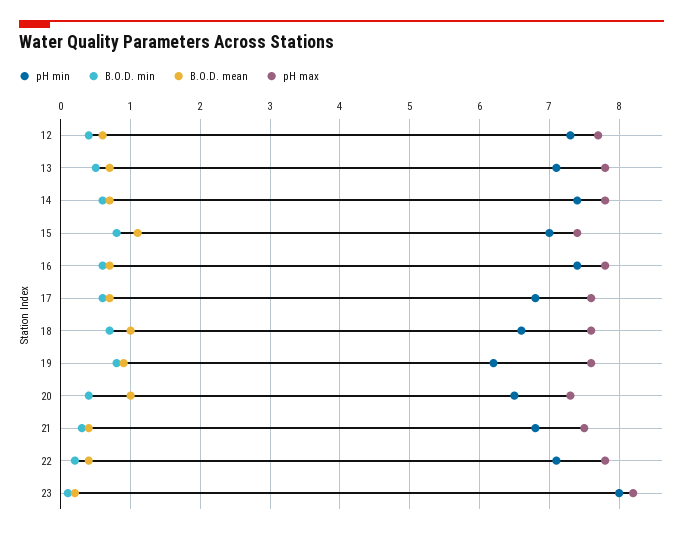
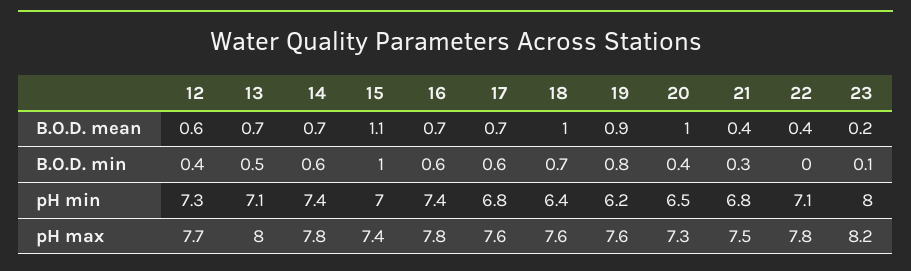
pH max, 13: 7.8 -> 8
B.O.D. min, 15: 0.8 -> 1
pH min, 18: 6.6 -> 6.4
B.O.D. min, 22: 0.2 -> 0

